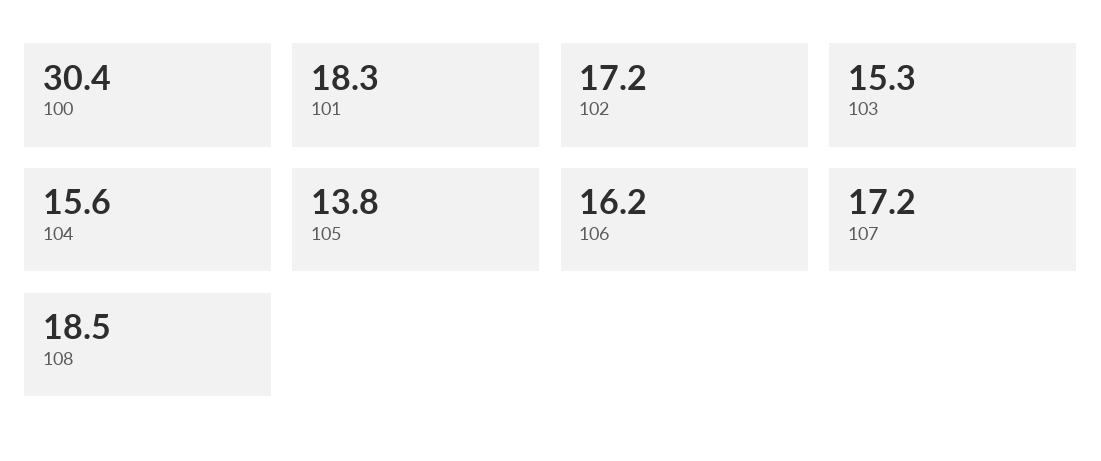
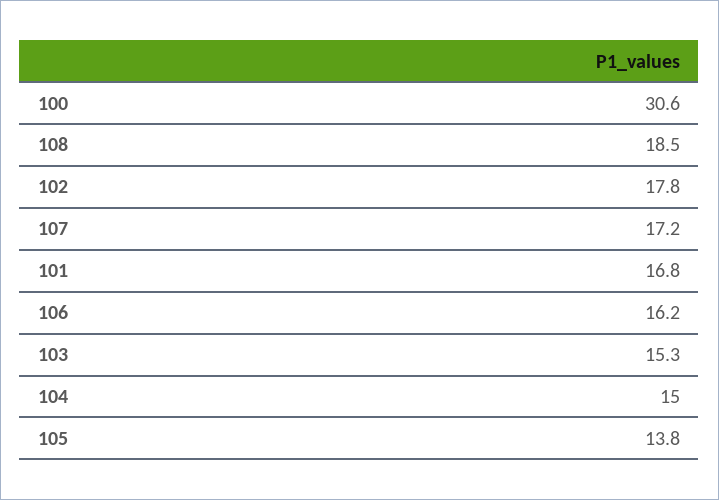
100: 30.4 -> 30.6
101: 18.3 -> 16.8
102: 17.2 -> 17.8
104: 15.6 -> 15

